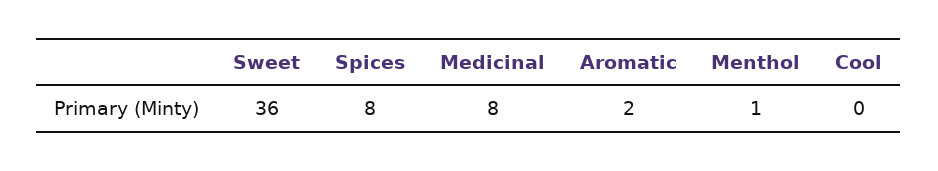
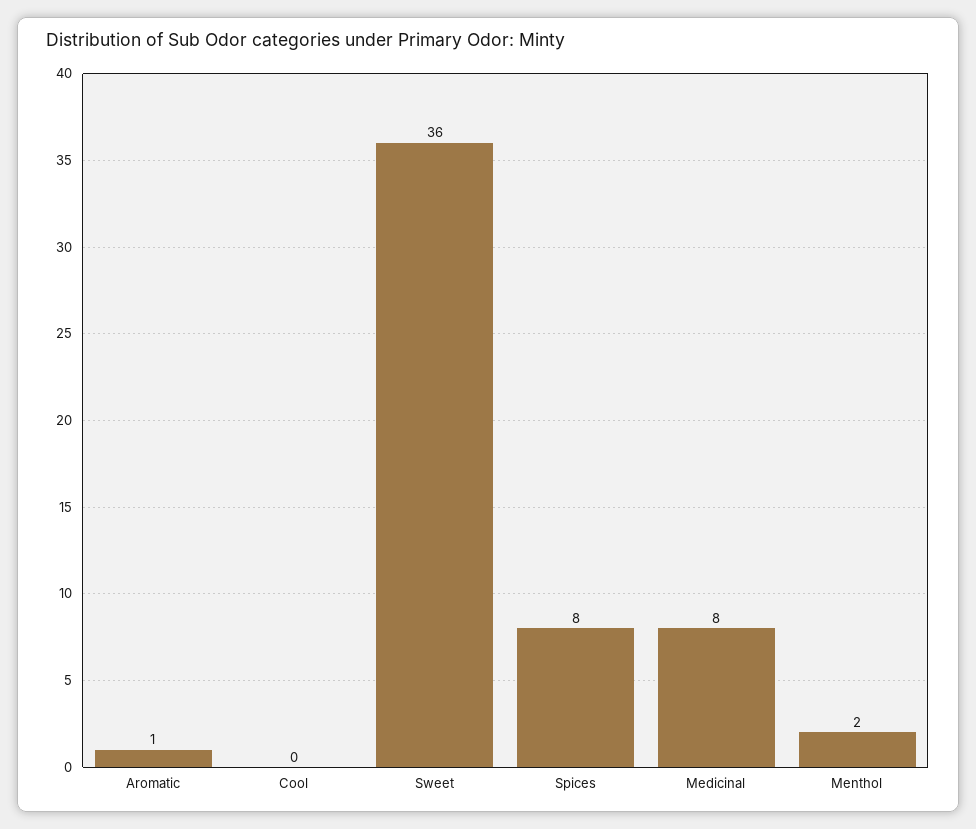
Aromatic: 2 -> 1
Menthol: 1 -> 2

